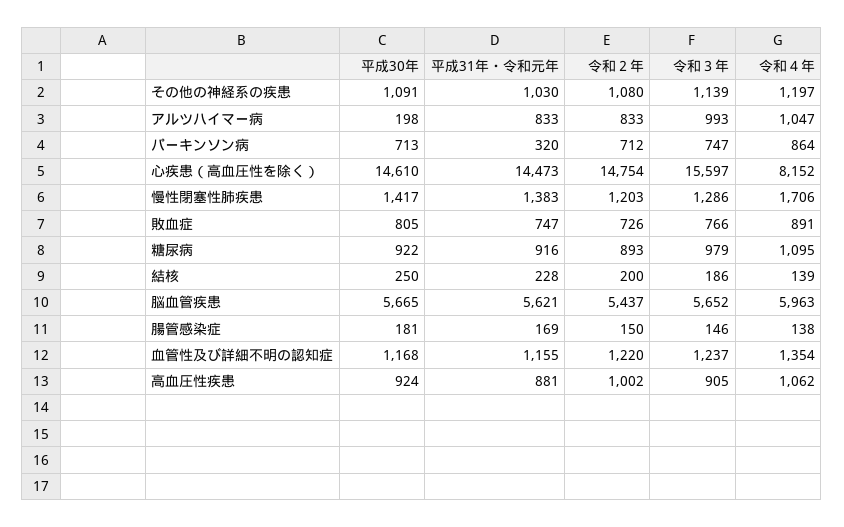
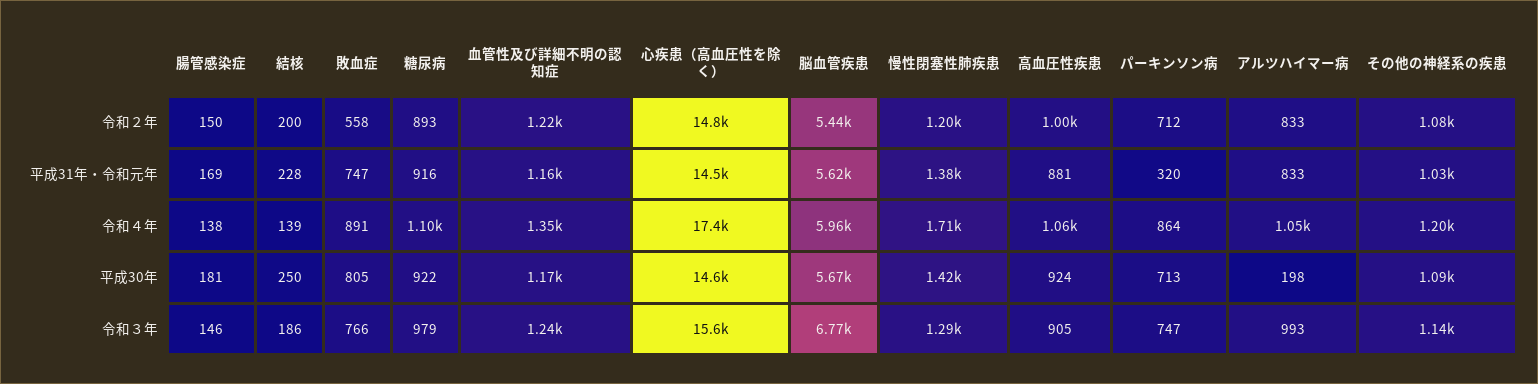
令和４年, 心疾患（高血圧性を除く）: 8152 -> 17400
令和２年, 敗血症: 726 -> 558
令和３年, 脳血管疾患: 5652 -> 6770

